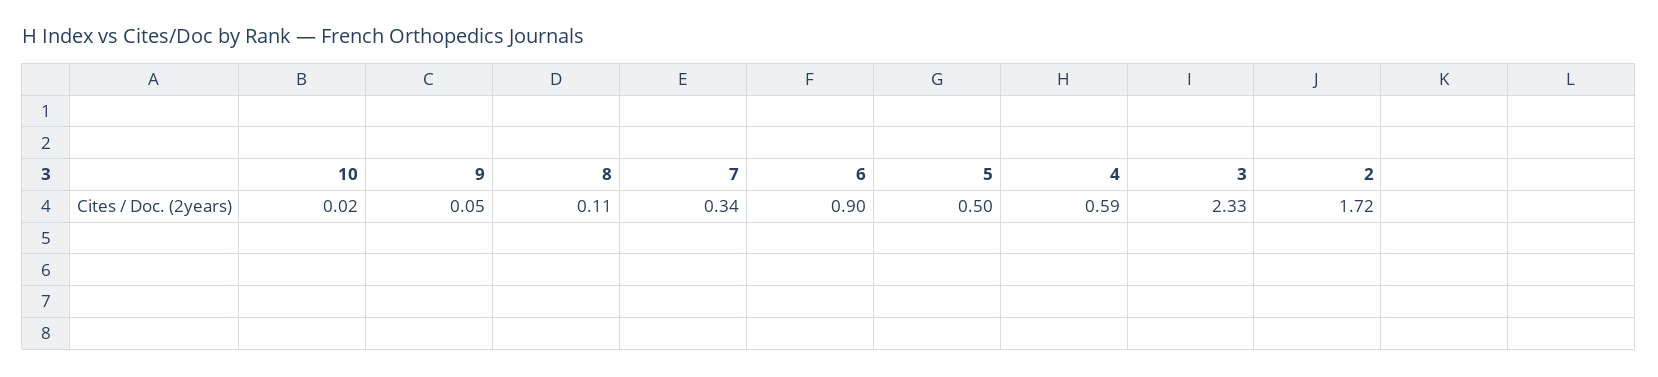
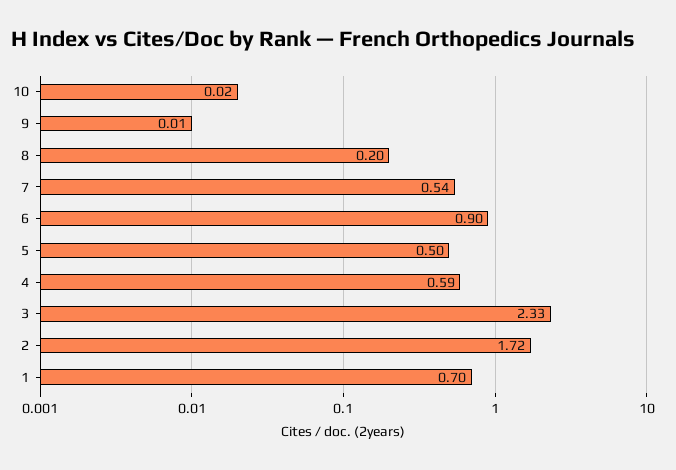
9: 0.05 -> 0.01
8: 0.11 -> 0.2
7: 0.34 -> 0.54
1: none -> 0.7

